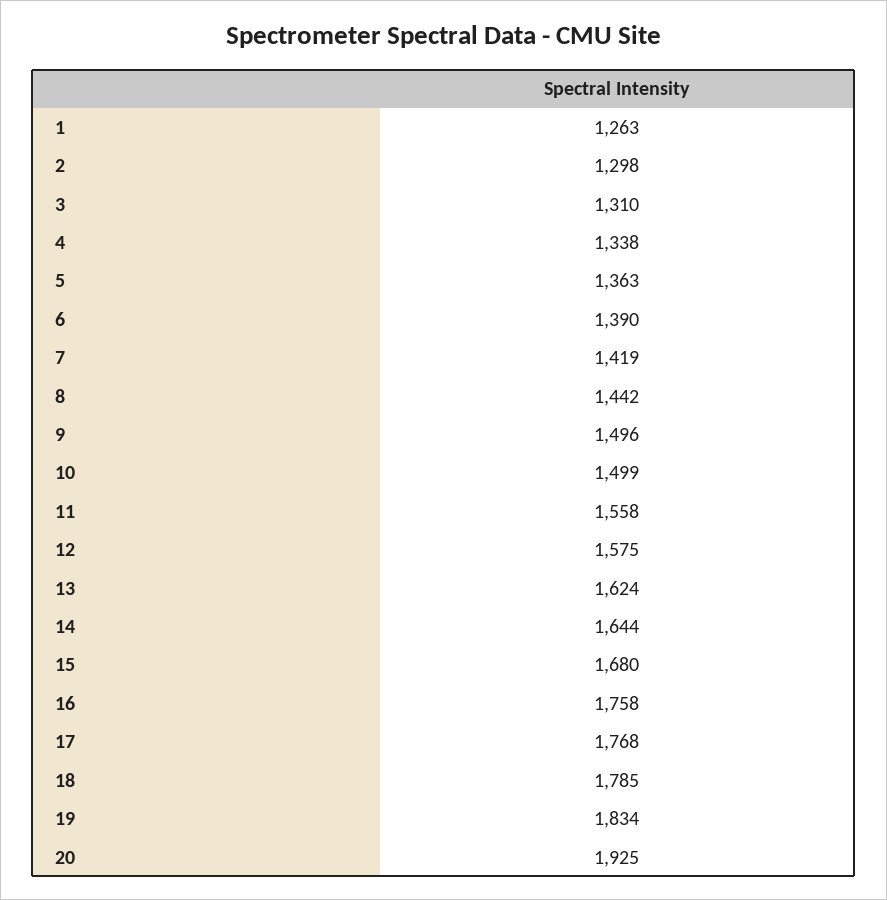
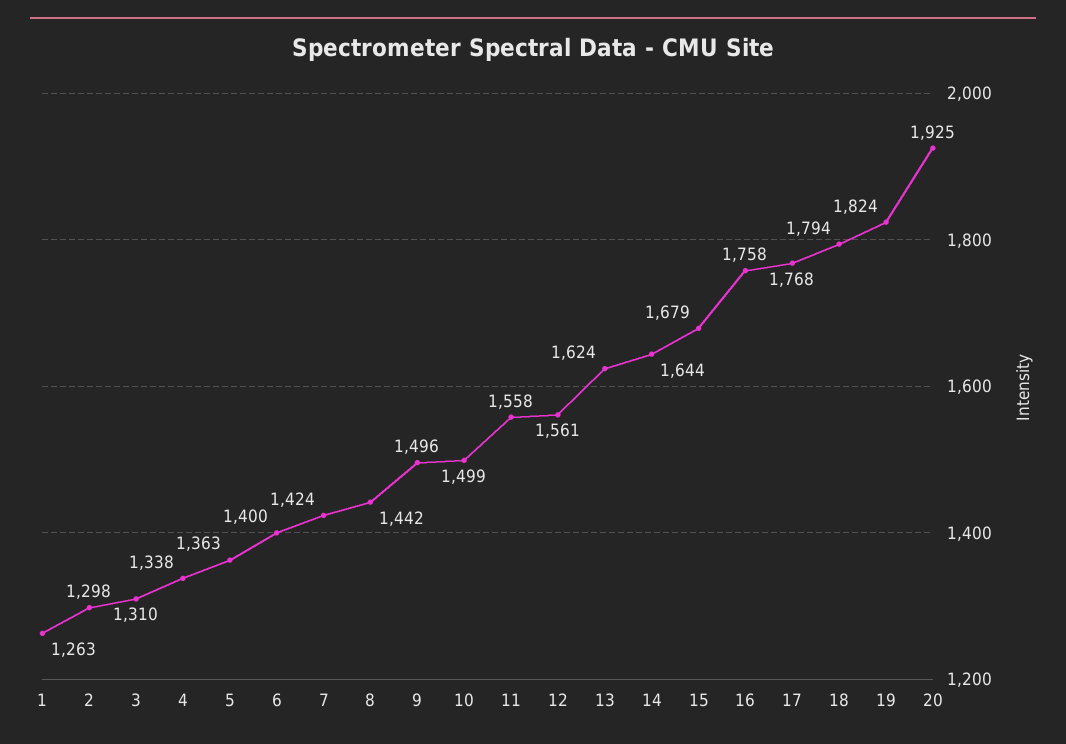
6: 1390 -> 1400
7: 1419 -> 1424
12: 1575 -> 1561
15: 1680 -> 1679
18: 1785 -> 1794
19: 1834 -> 1824

